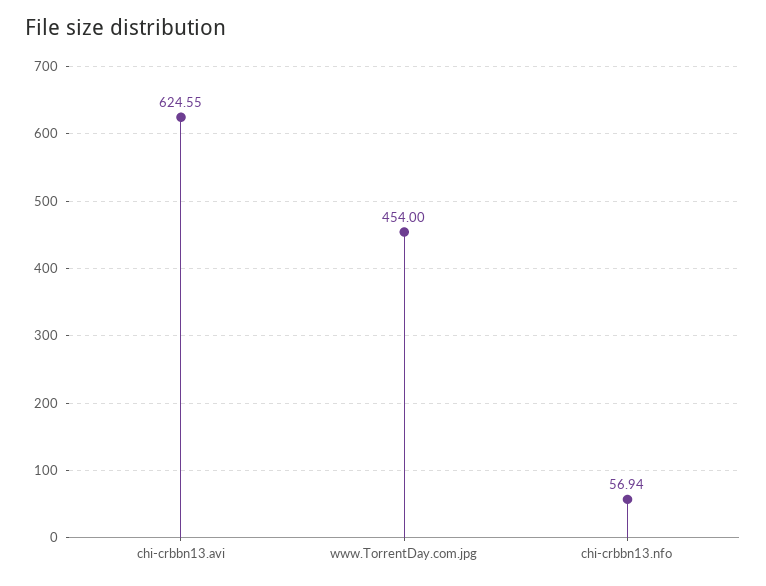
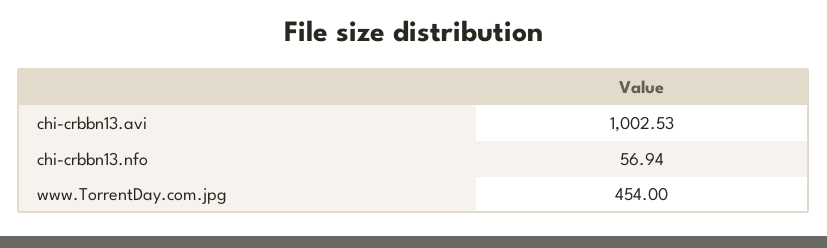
chi-crbbn13.avi: 624.55 -> 1002.53

